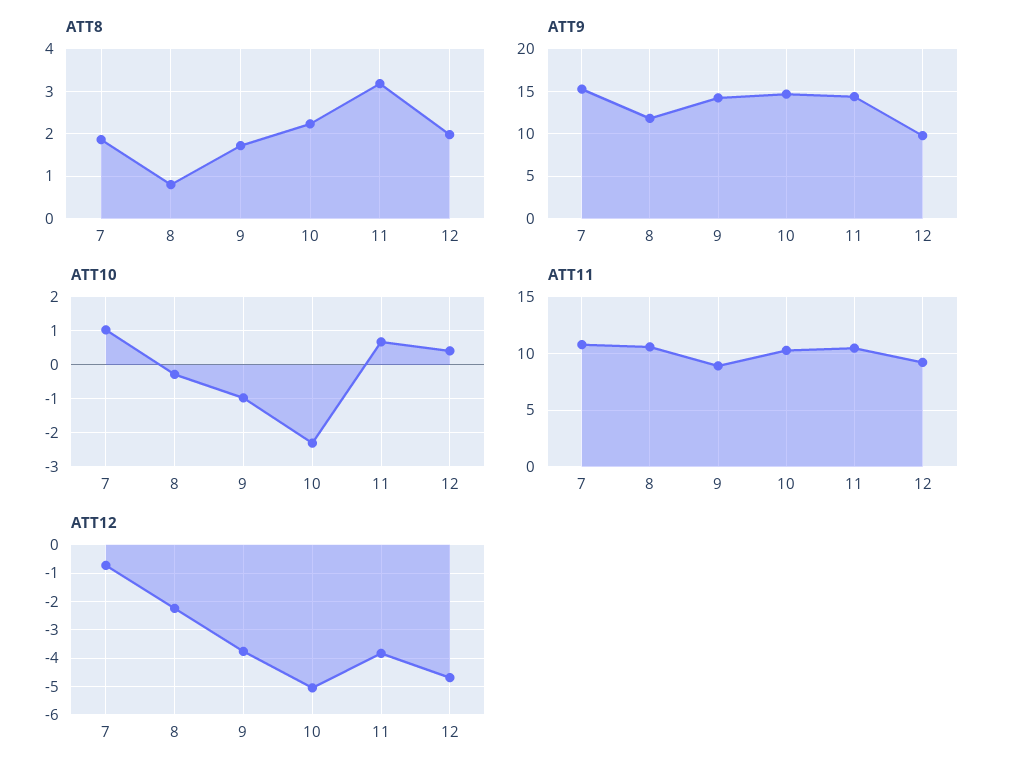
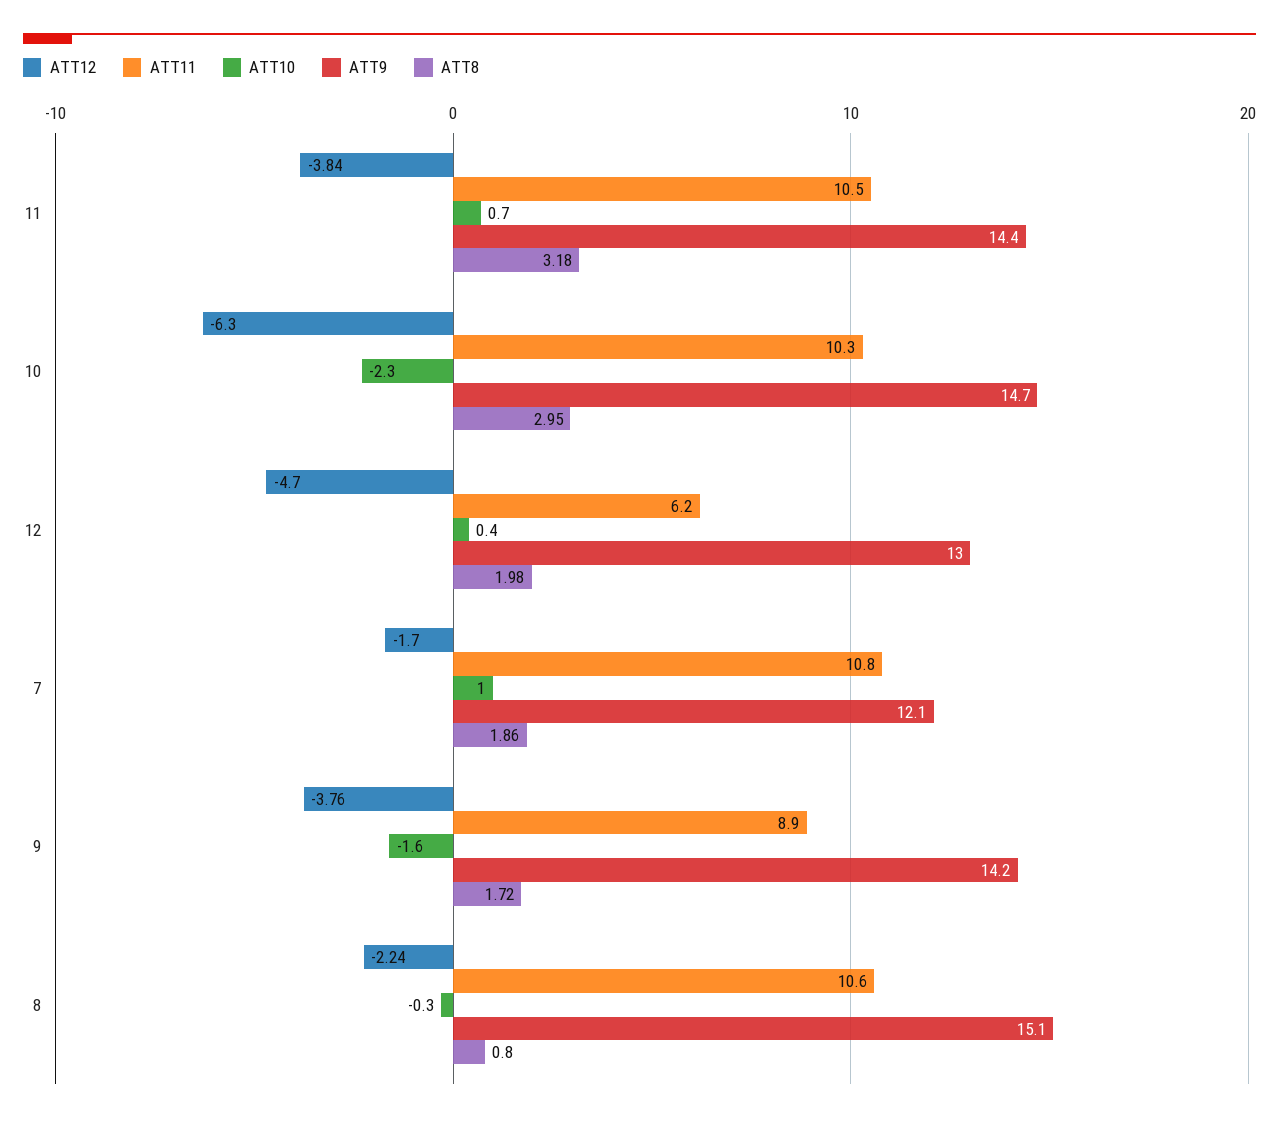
ATT8, 10: 2.2 -> 2.95
ATT9, 7: 15 -> 12.1
ATT9, 8: 12 -> 15.1
ATT9, 12: 10 -> 13
ATT10, 9: -1 -> -1.6
ATT11, 12: 9 -> 6.2
ATT12, 7: -0.75 -> -1.7
ATT12, 10: -5 -> -6.3

